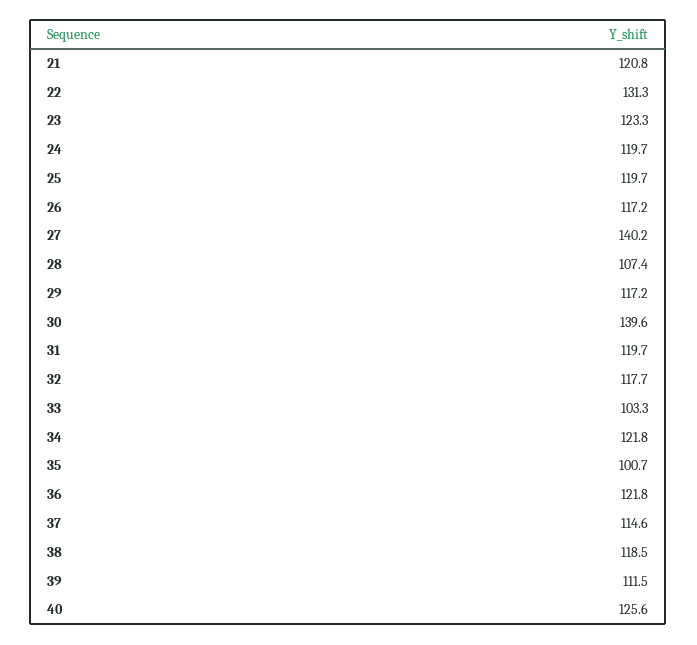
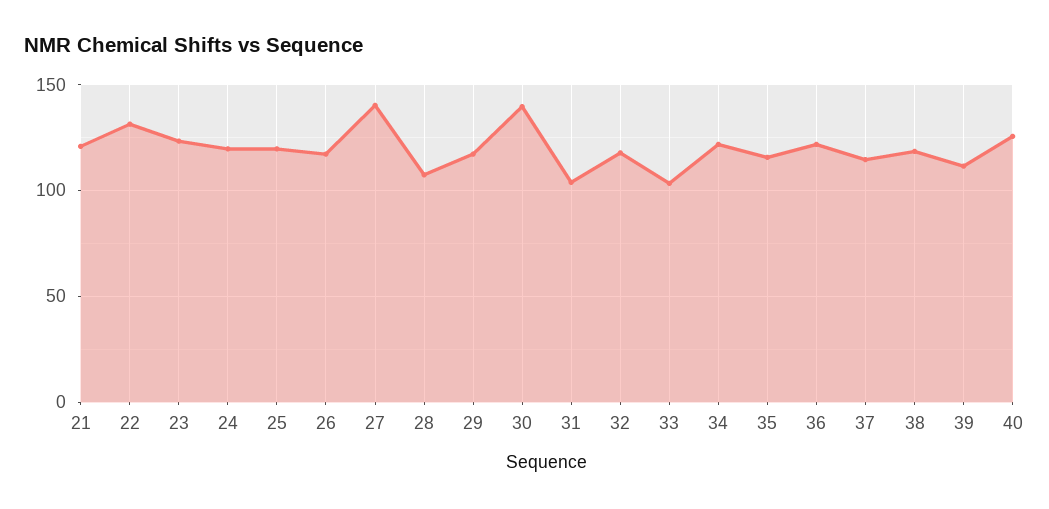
31: 119.7 -> 105
35: 100.7 -> 115

